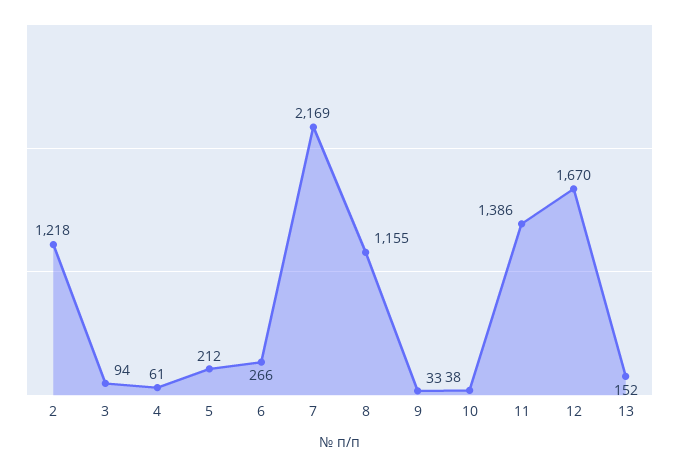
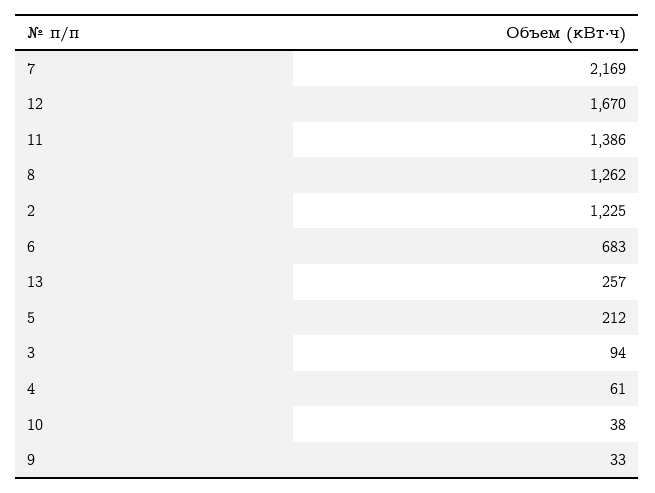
2: 1218 -> 1225
6: 266 -> 683
8: 1155 -> 1262
13: 152 -> 257

